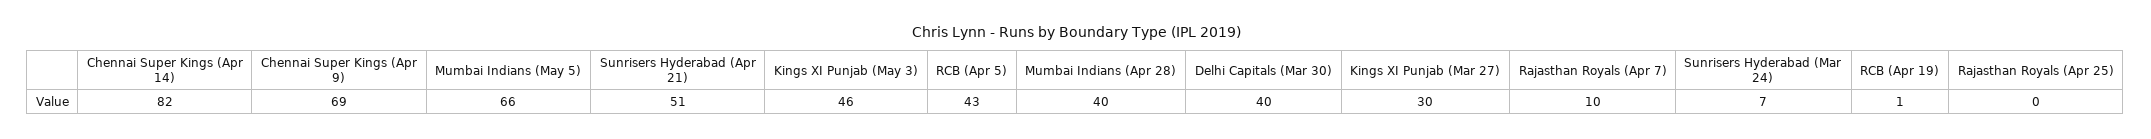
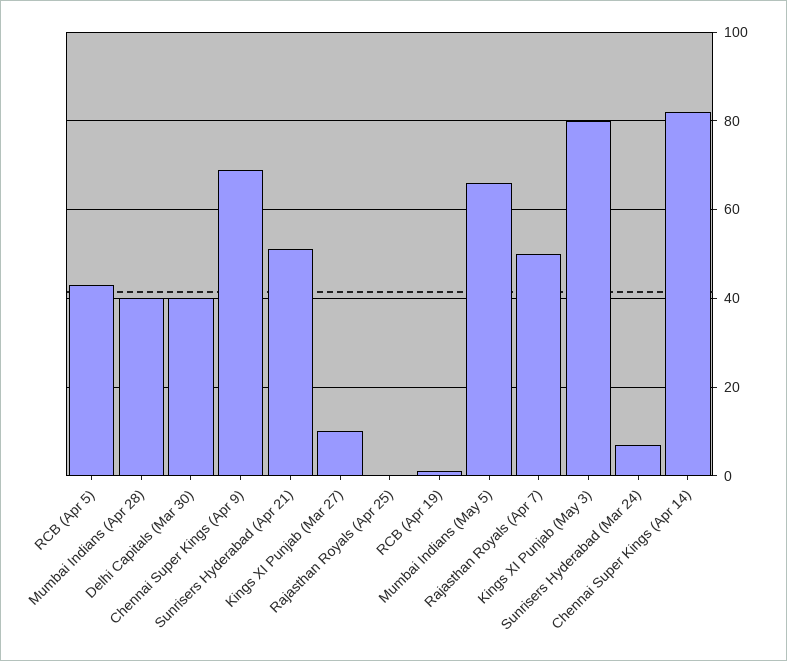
Kings XI Punjab (May 3): 46 -> 80
Kings XI Punjab (Mar 27): 30 -> 10
Rajasthan Royals (Apr 7): 10 -> 50

